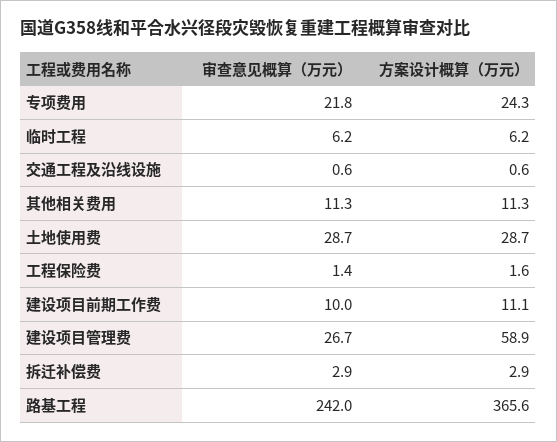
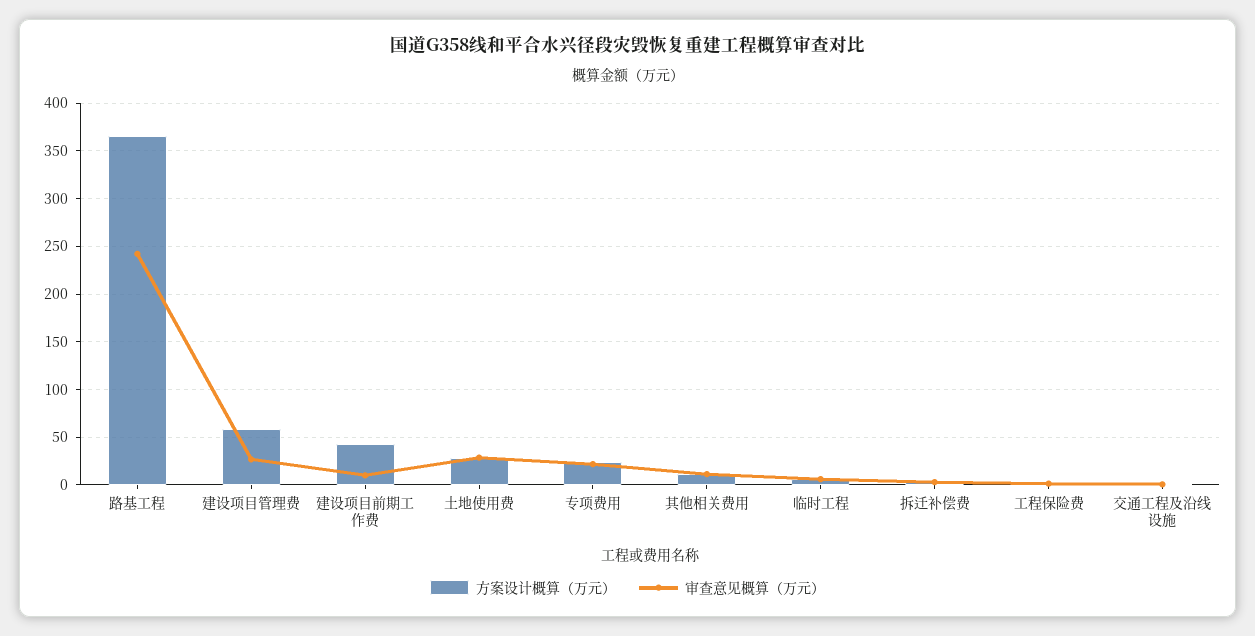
方案设计概算（万元）, 建设项目前期工作费: 11.1 -> 40

